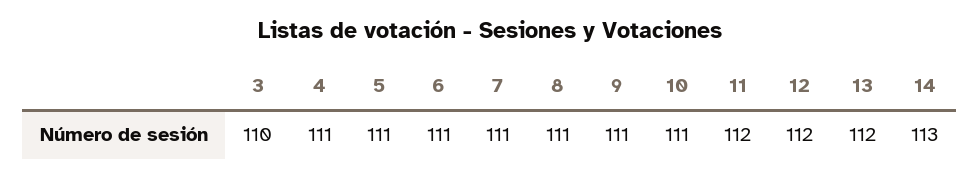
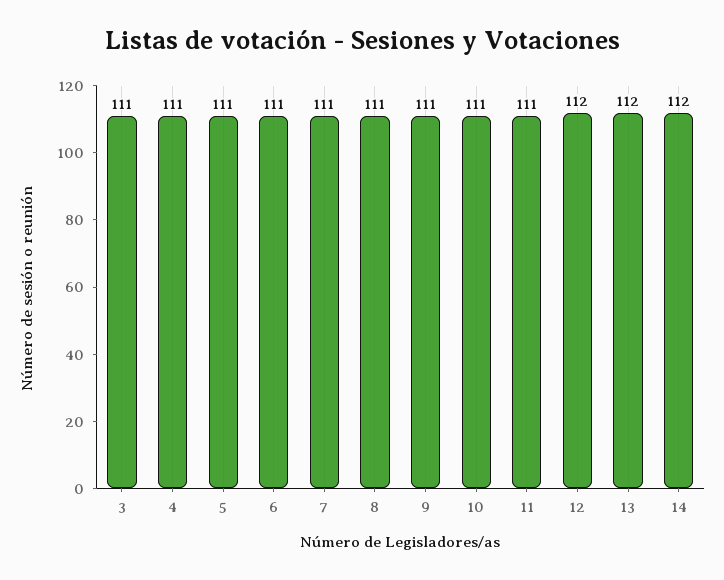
3: 110 -> 111
11: 112 -> 111
14: 113 -> 112

